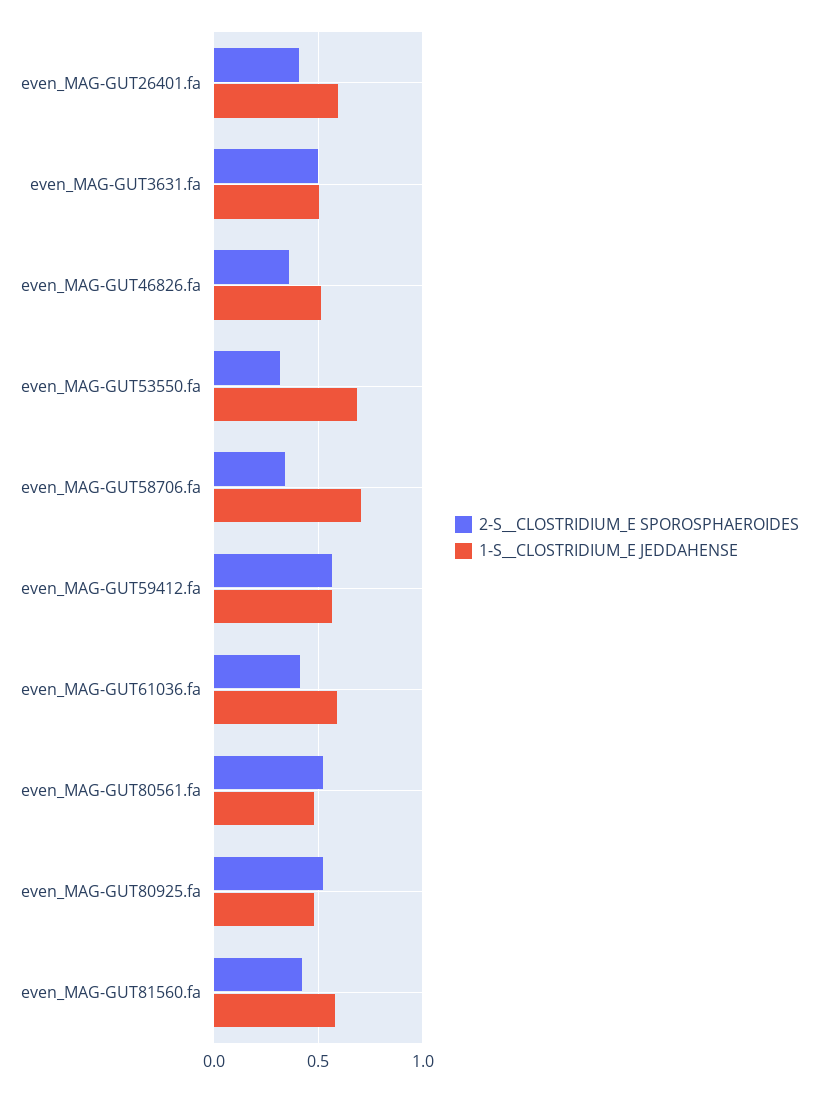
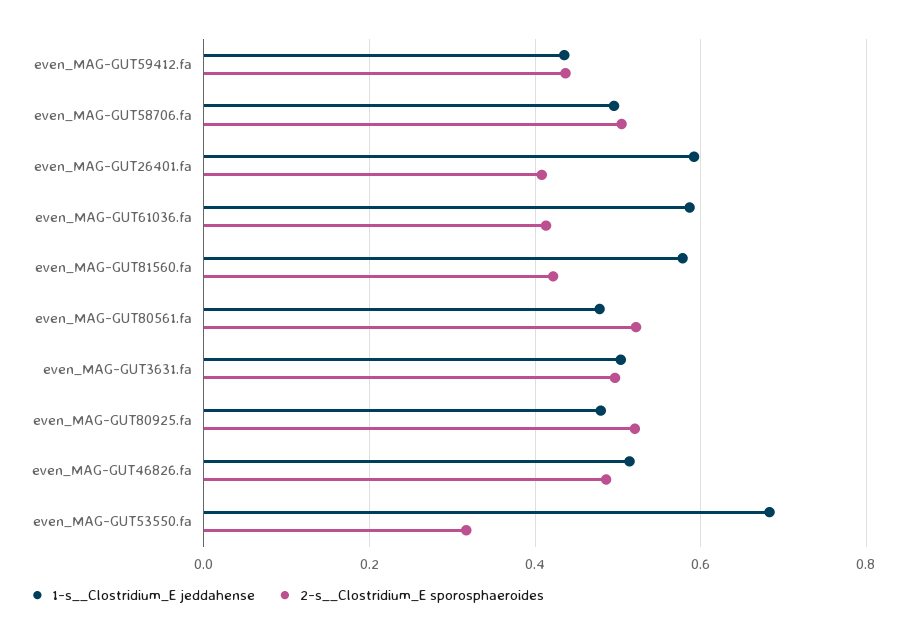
2-S__CLOSTRIDIUM_E SPOROSPHAEROIDES, even_MAG-GUT46826.fa: 0.35 -> 0.48
2-S__CLOSTRIDIUM_E SPOROSPHAEROIDES, even_MAG-GUT58706.fa: 0.35 -> 0.5
1-S__CLOSTRIDIUM_E JEDDAHENSE, even_MAG-GUT58706.fa: 0.7 -> 0.5
2-S__CLOSTRIDIUM_E SPOROSPHAEROIDES, even_MAG-GUT59412.fa: 0.55 -> 0.44
1-S__CLOSTRIDIUM_E JEDDAHENSE, even_MAG-GUT59412.fa: 0.55 -> 0.44

